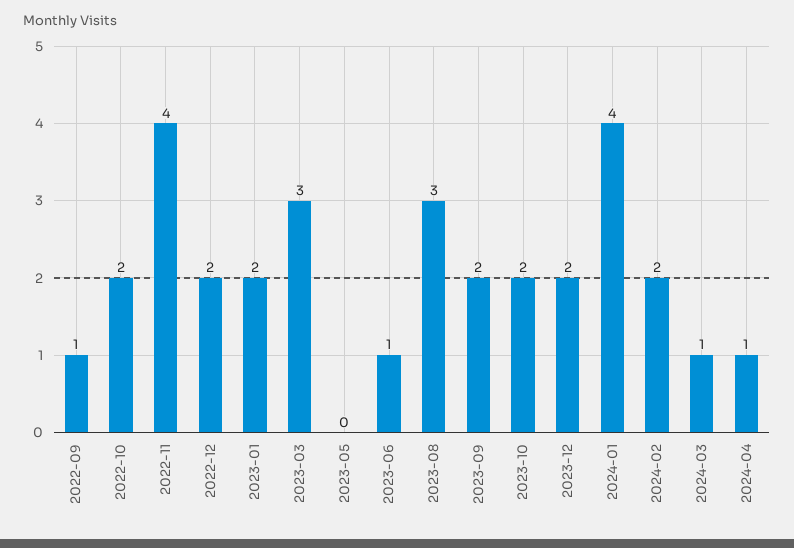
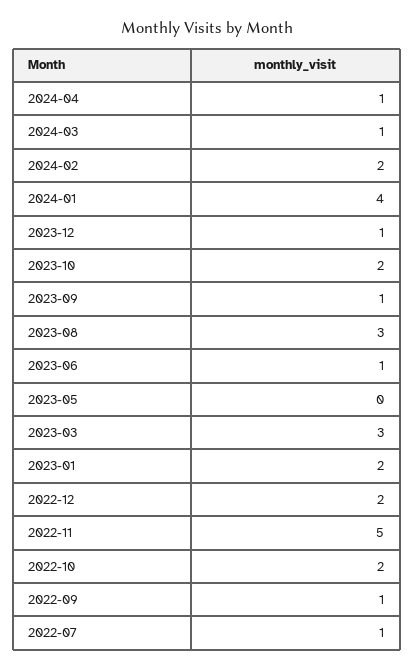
2022-11: 4 -> 5
2023-09: 2 -> 1
2023-12: 2 -> 1
2022-07: none -> 1

